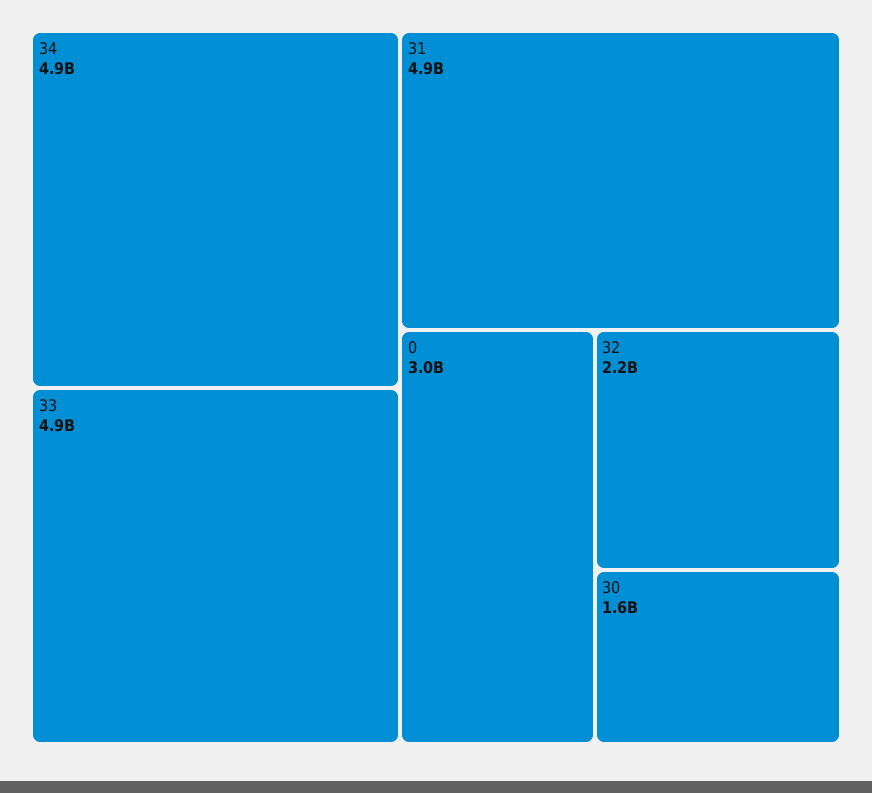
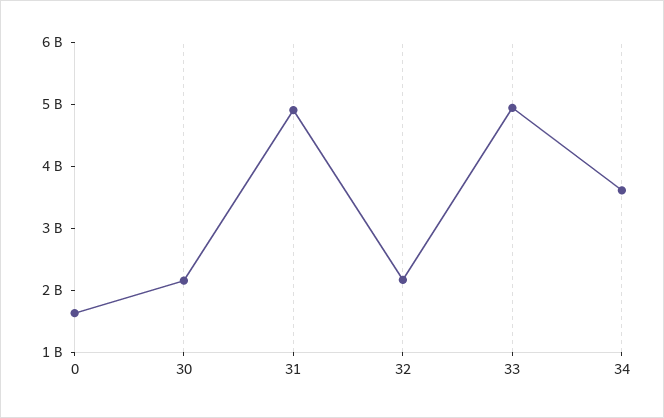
34: 4900000000 -> 3600000000
0: 3000000000 -> 1600000000
30: 1600000000 -> 2200000000

